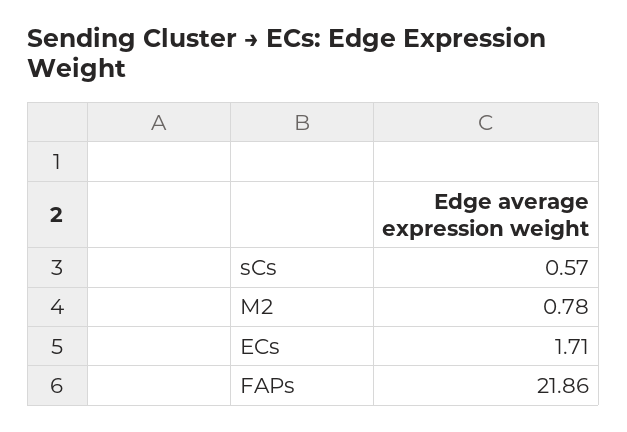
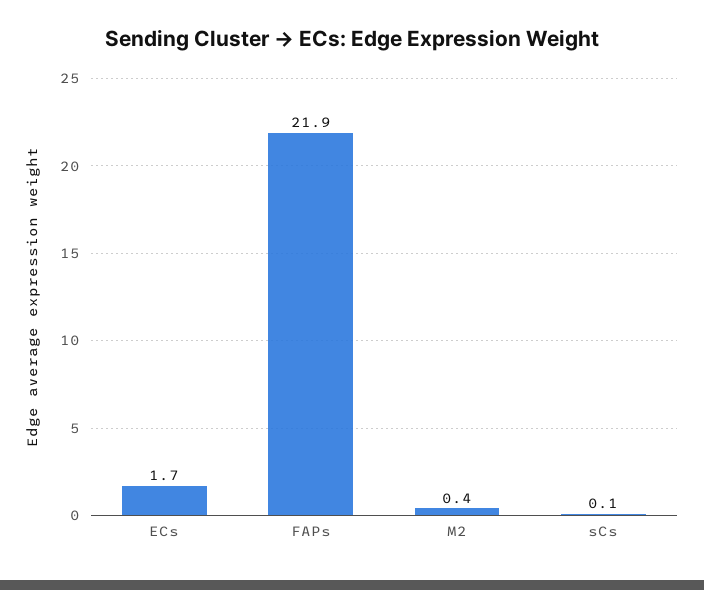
sCs: 0.57 -> 0.1
M2: 0.78 -> 0.4

